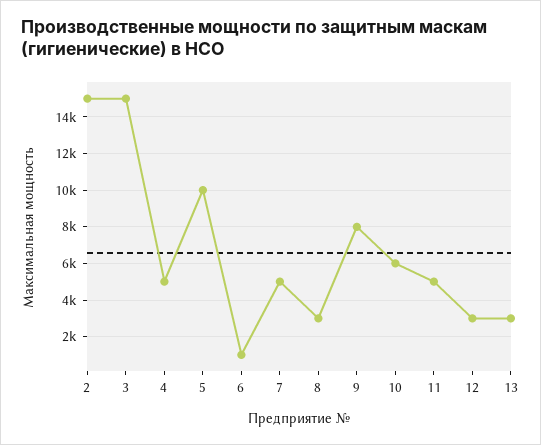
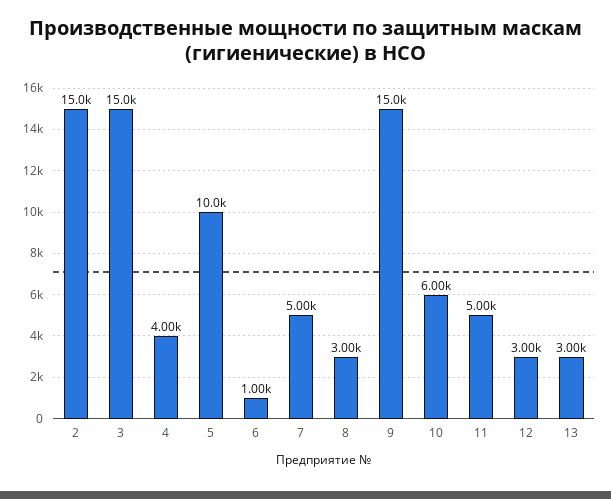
4: 5000 -> 4000
9: 8000 -> 15000

